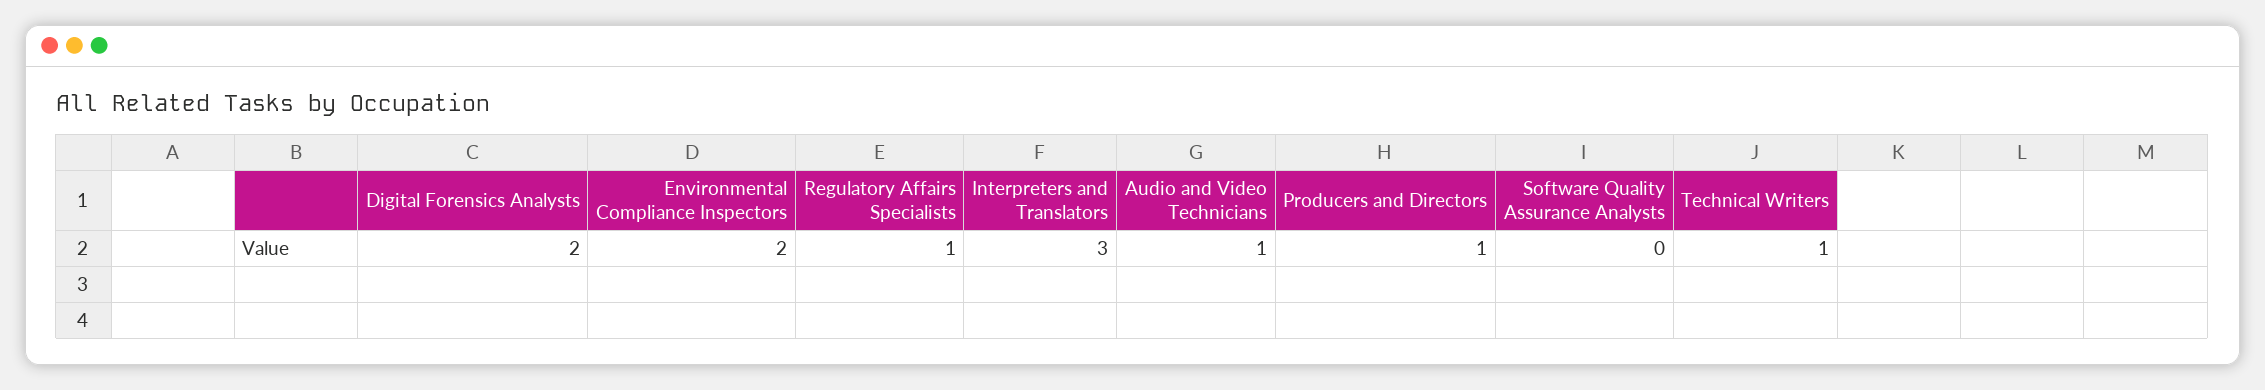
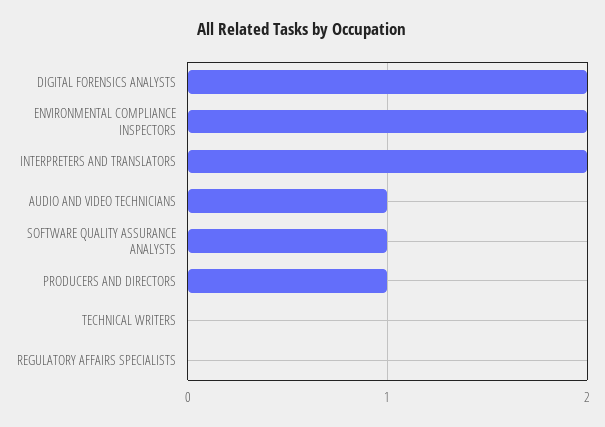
Regulatory Affairs Specialists: 1 -> 0
Interpreters and Translators: 3 -> 2
Software Quality Assurance Analysts: 0 -> 1
Technical Writers: 1 -> 0

